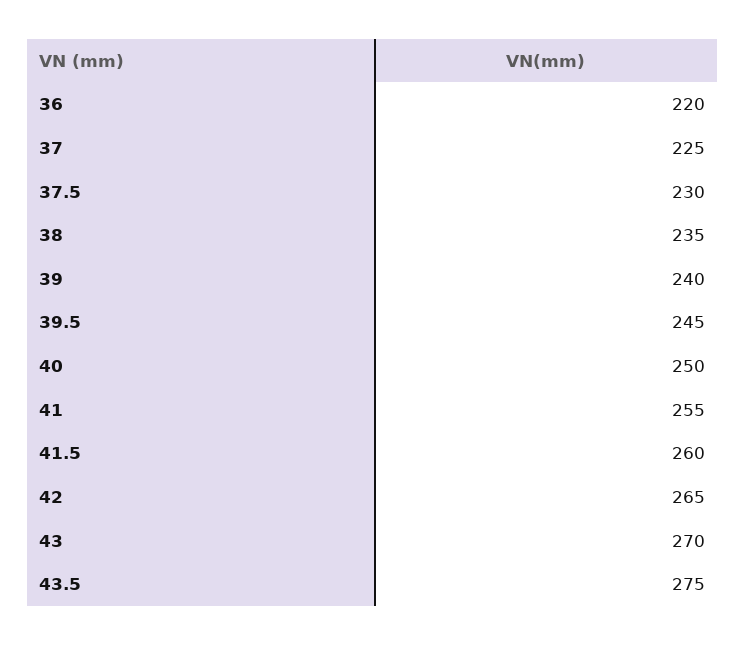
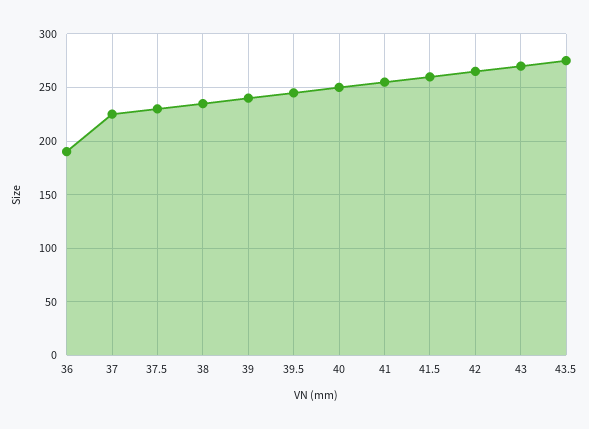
36: 220 -> 190

